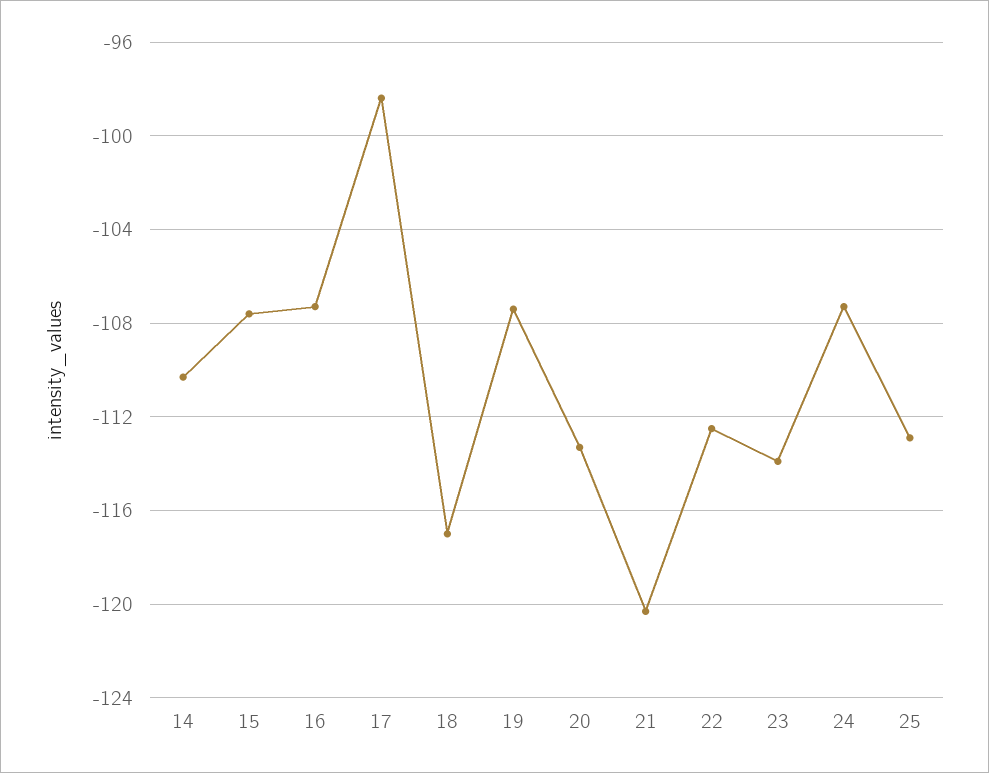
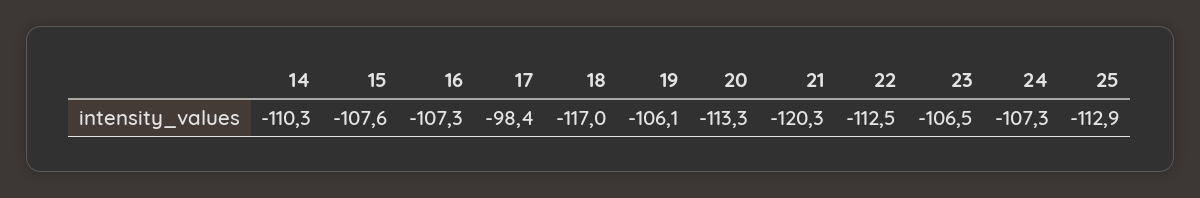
19: -107.5 -> -106.1
23: -114 -> -106.5

